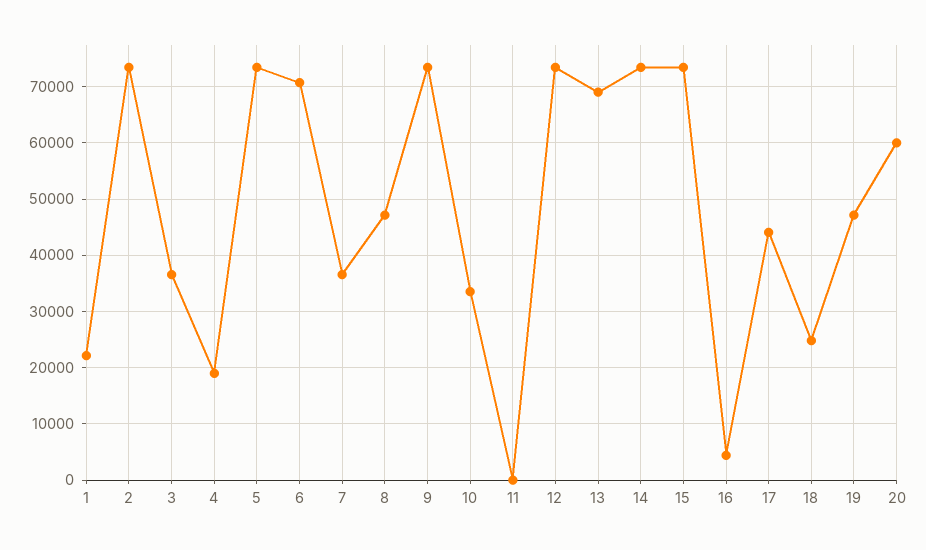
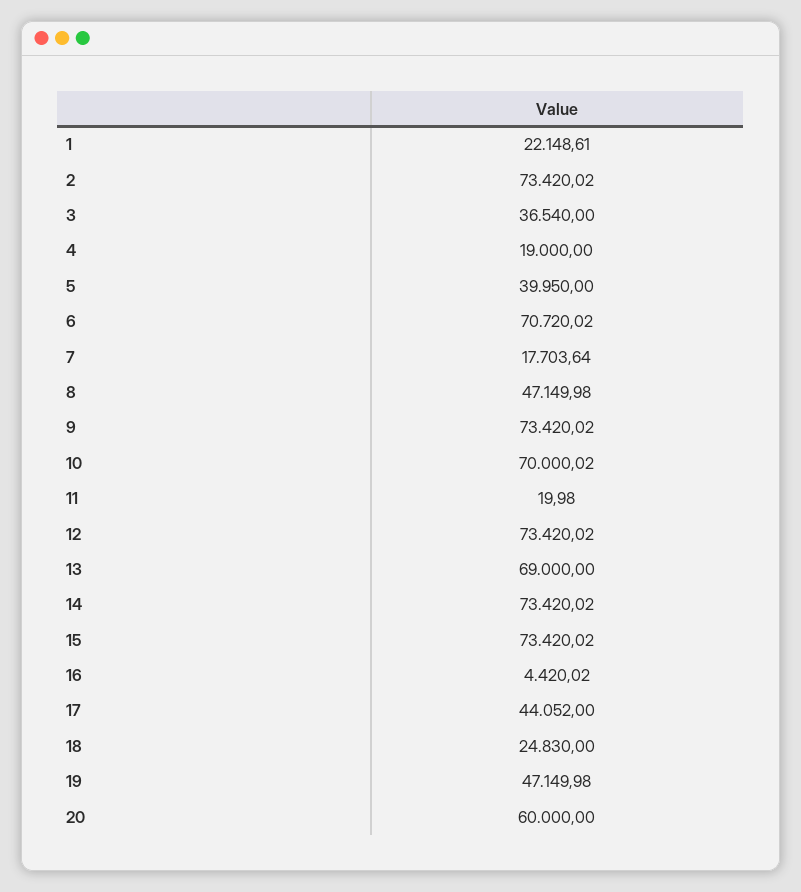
5: 74000 -> 39950
7: 36000 -> 17703.64
10: 34000 -> 70000.02

